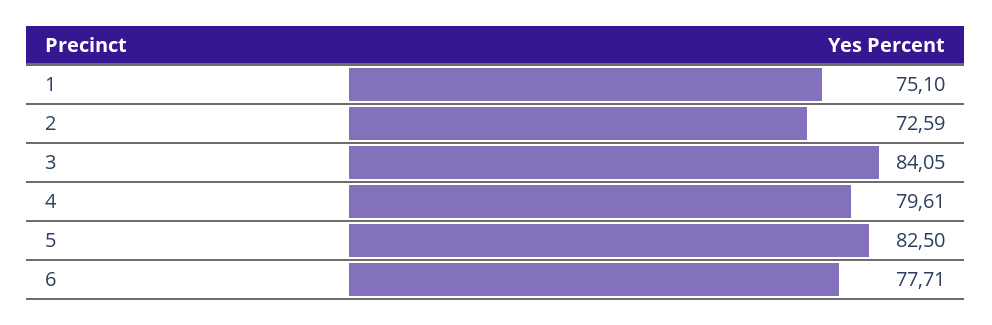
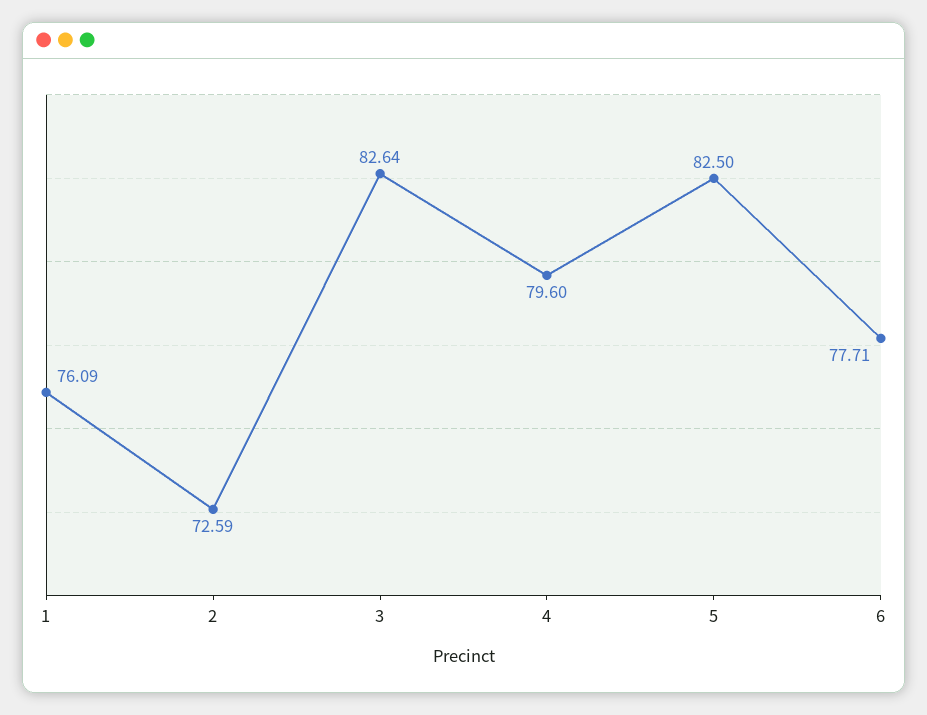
1: 75.1 -> 76.09
3: 84.05 -> 82.64
4: 79.61 -> 79.6

